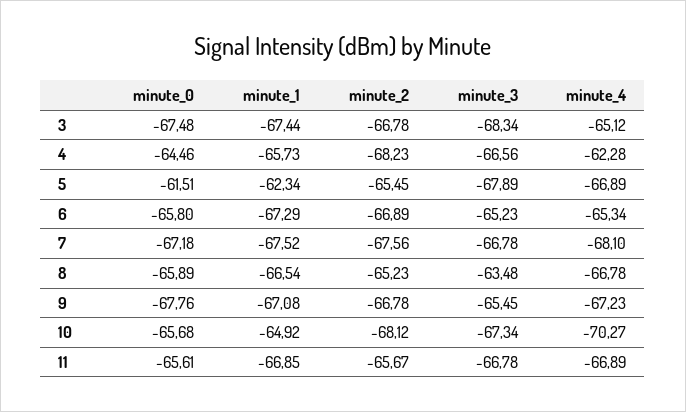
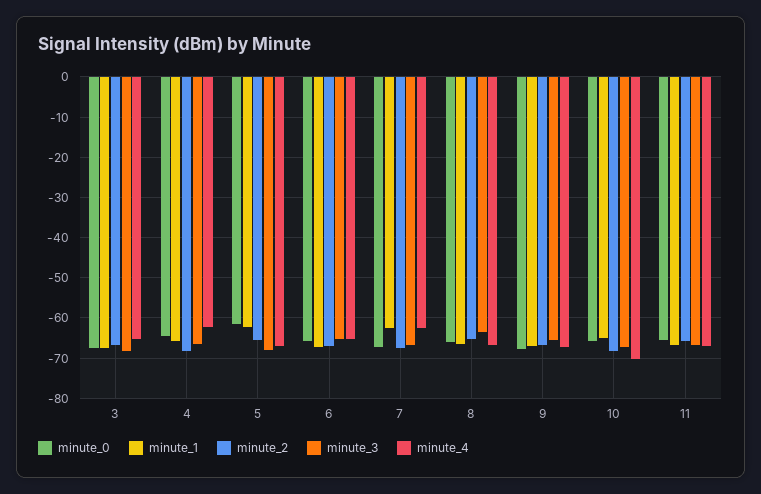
minute_1, 7: -67.52 -> -62
minute_4, 7: -68.1 -> -62

